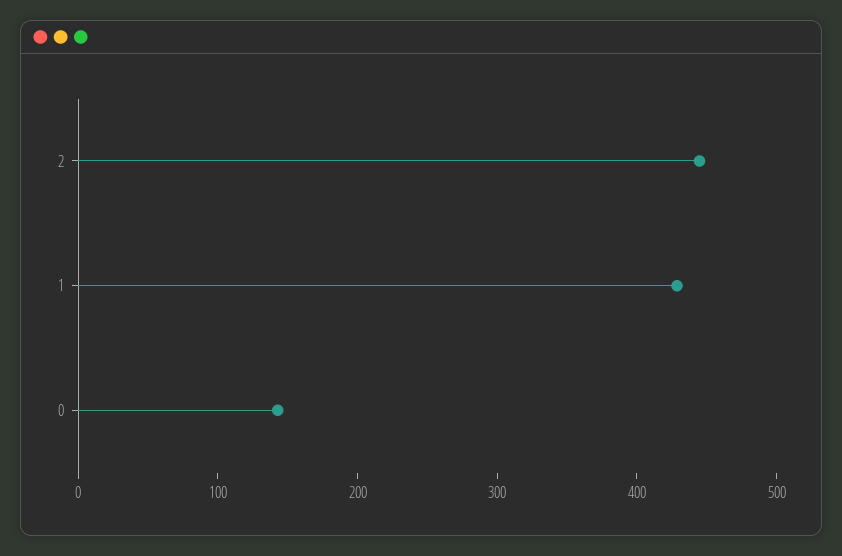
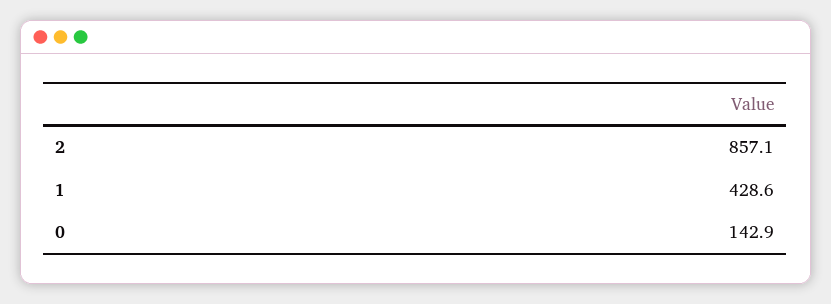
2: 440 -> 857.1

